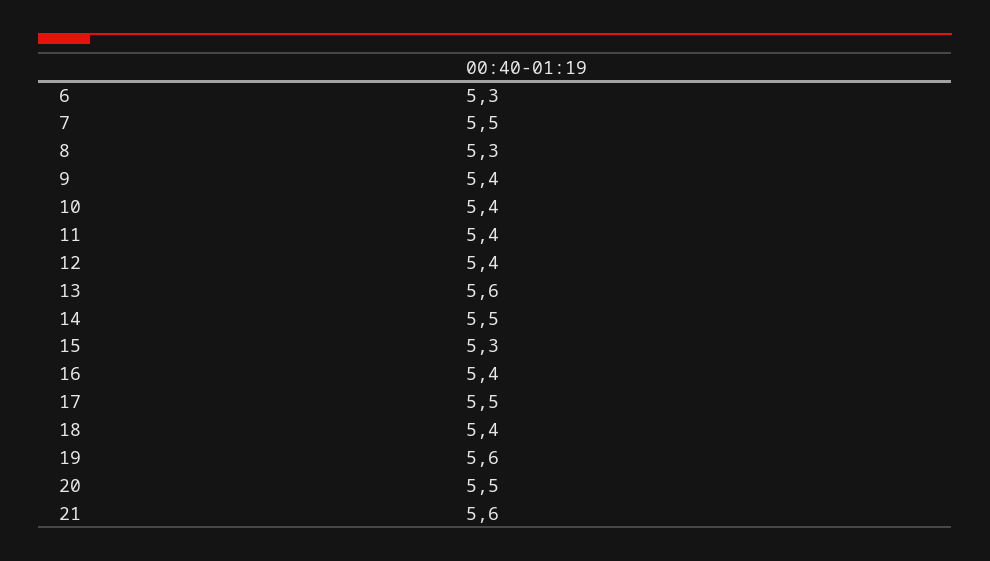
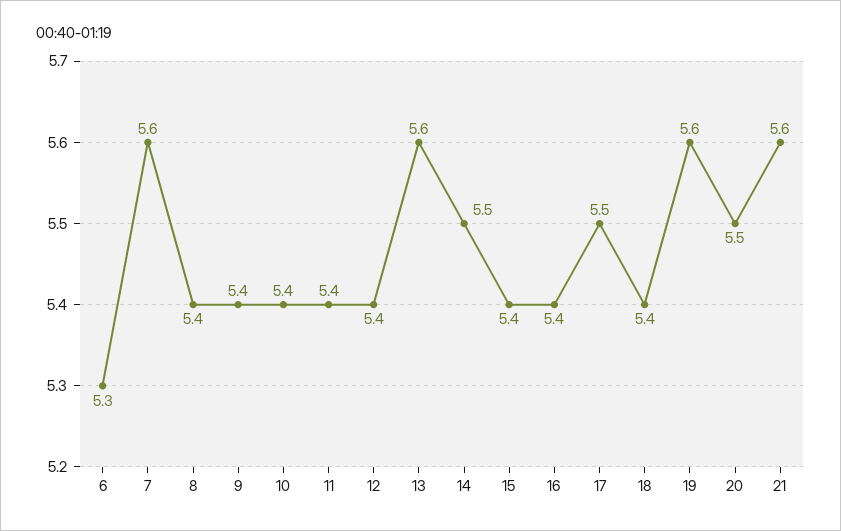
7: 5.5 -> 5.6
8: 5.3 -> 5.4
15: 5.3 -> 5.4

